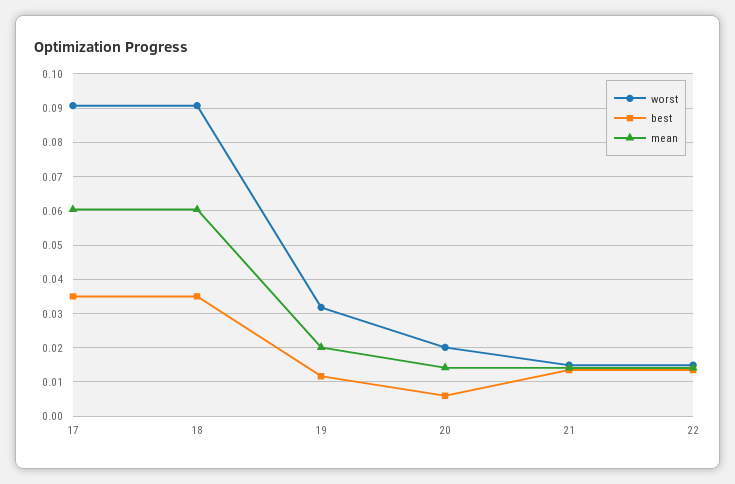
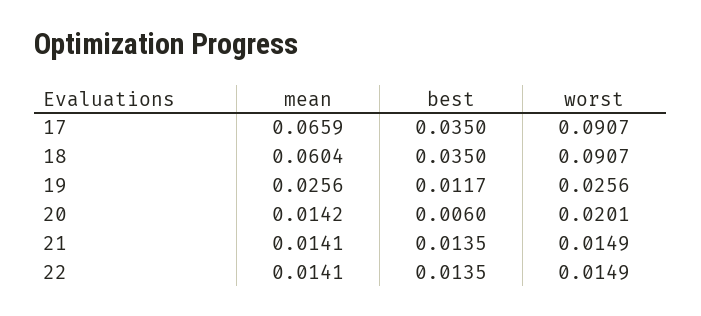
mean, 17: 0.06 -> 0.0659
worst, 19: 0.032 -> 0.0256
mean, 19: 0.02 -> 0.0256

